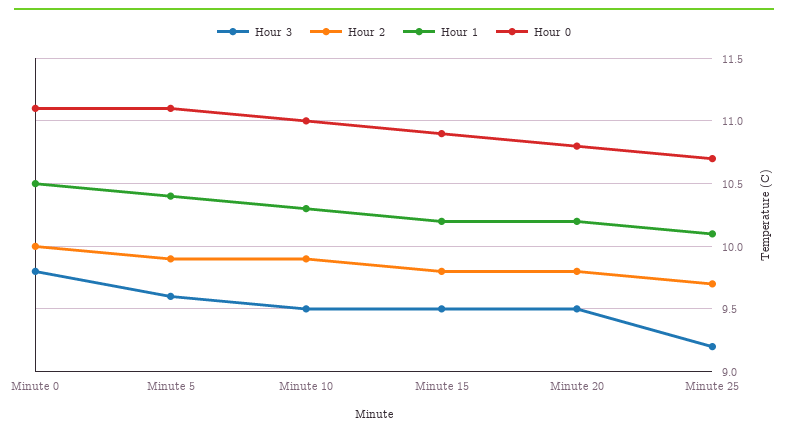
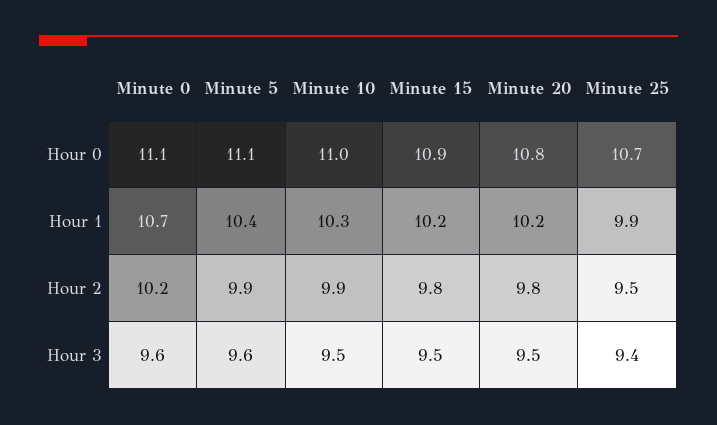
Hour 3, Minute 0: 9.8 -> 9.6
Hour 2, Minute 0: 10 -> 10.2
Hour 1, Minute 0: 10.5 -> 10.7
Hour 3, Minute 25: 9.2 -> 9.4
Hour 2, Minute 25: 9.7 -> 9.5
Hour 1, Minute 25: 10.1 -> 9.9

